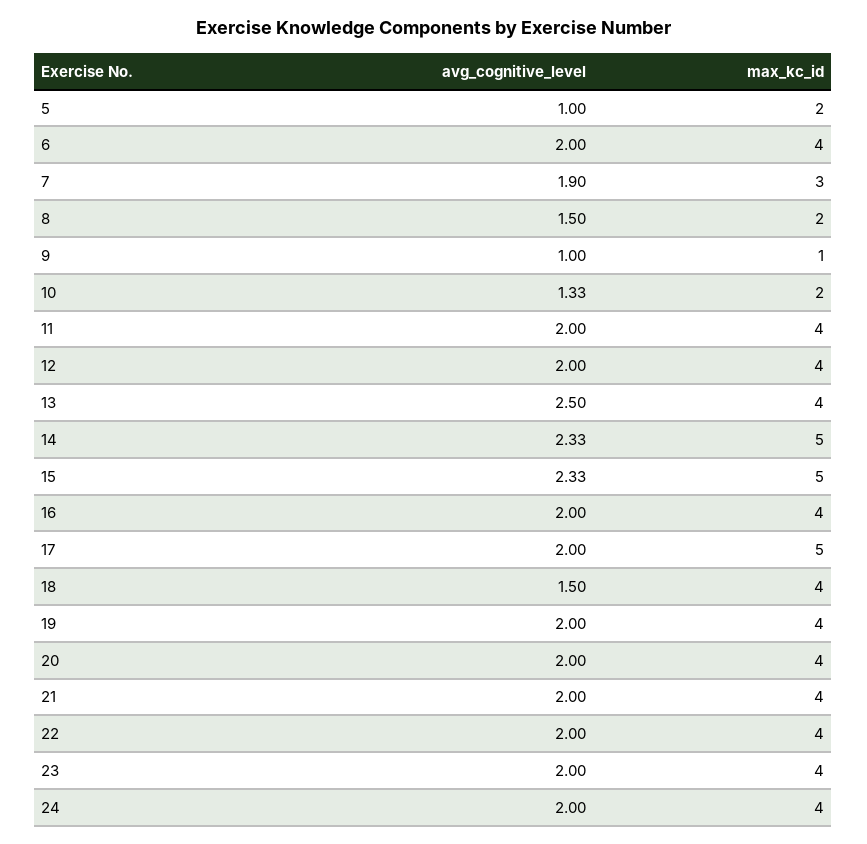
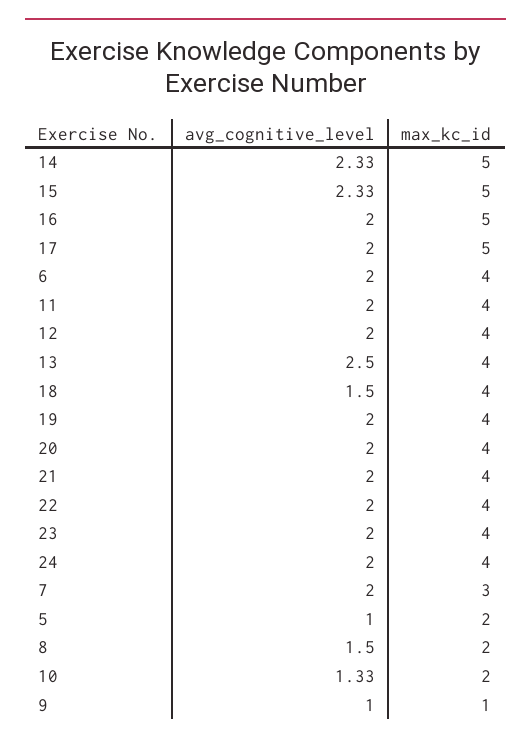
avg_cognitive_level, 7: 1.9 -> 2
max_kc_id, 16: 4 -> 5

